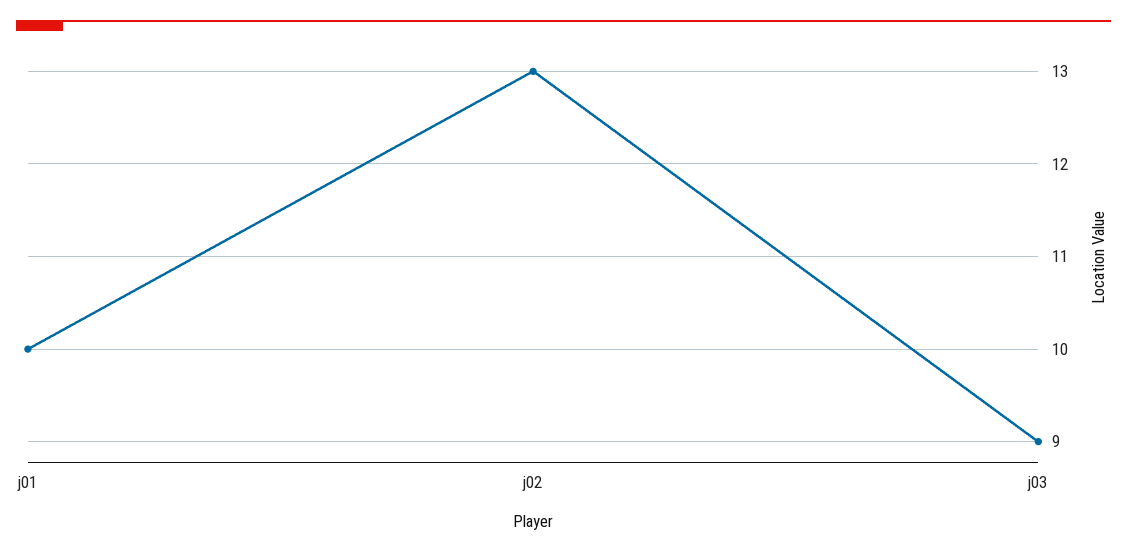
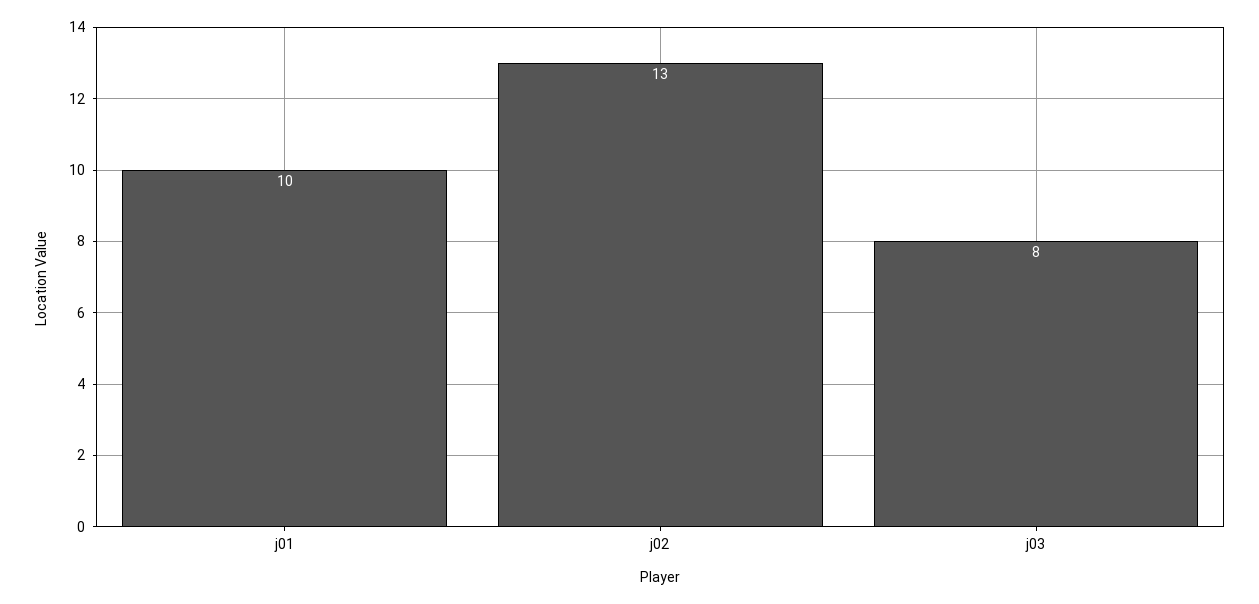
j03: 9 -> 8

